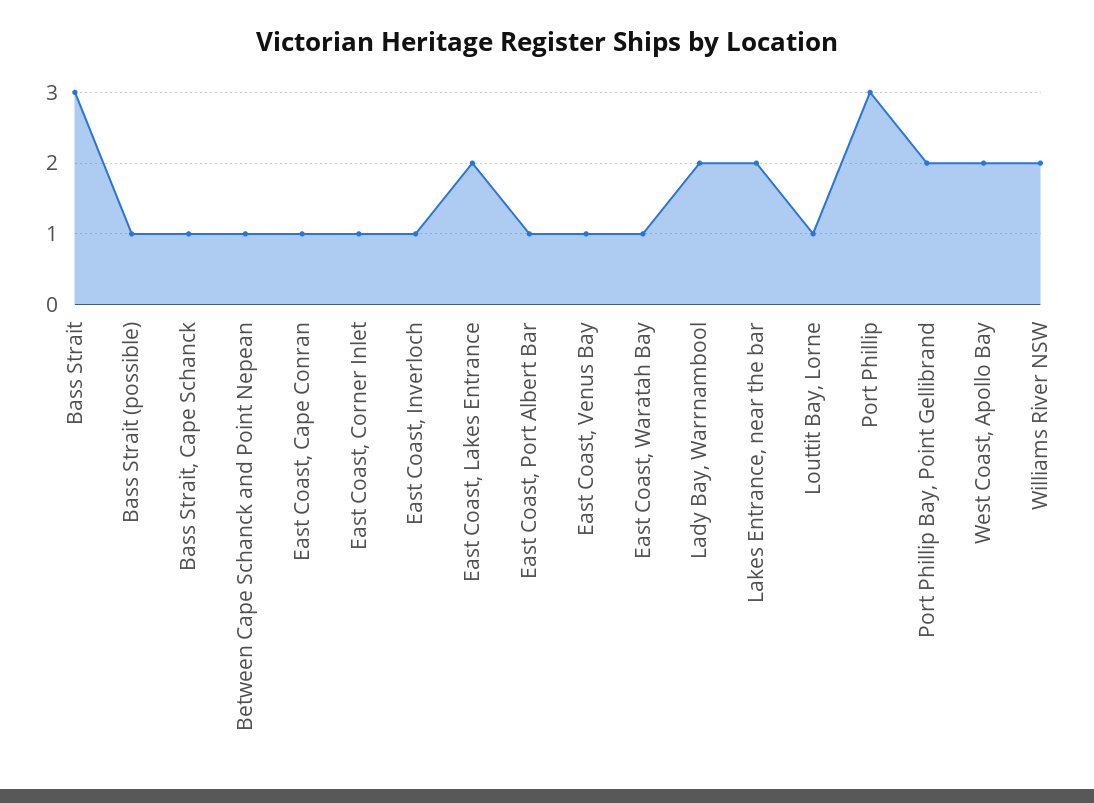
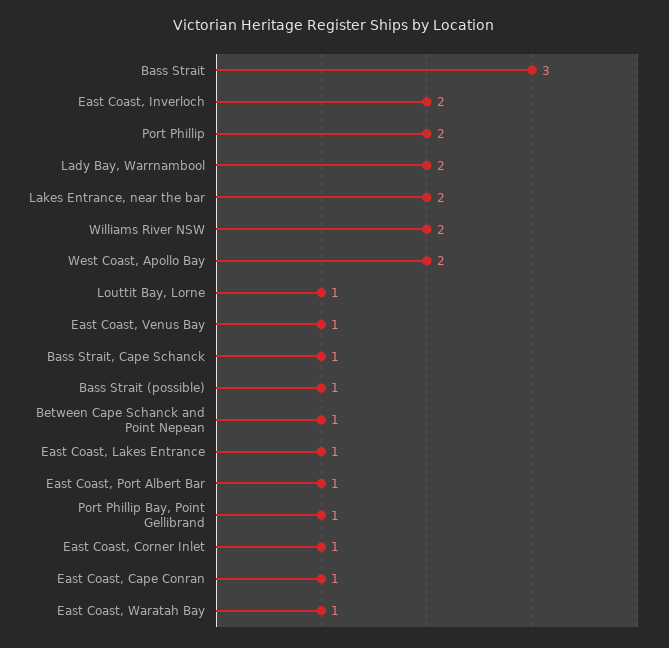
East Coast, Inverloch: 1 -> 2
East Coast, Lakes Entrance: 2 -> 1
Port Phillip: 3 -> 2
Port Phillip Bay, Point Gellibrand: 2 -> 1

